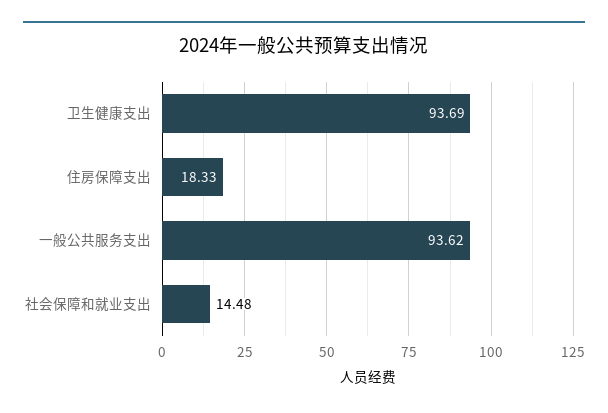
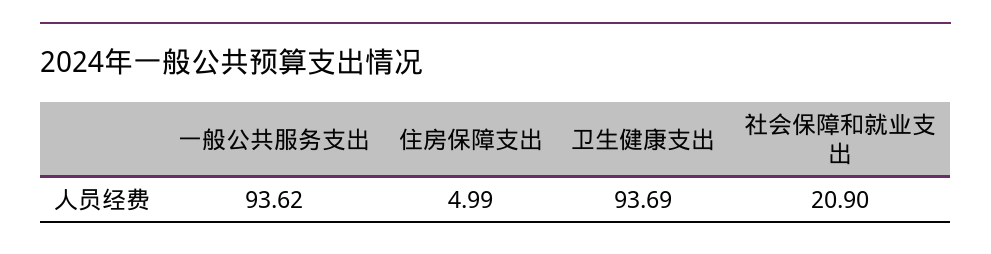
住房保障支出: 18.33 -> 4.99
社会保障和就业支出: 14.48 -> 20.9

